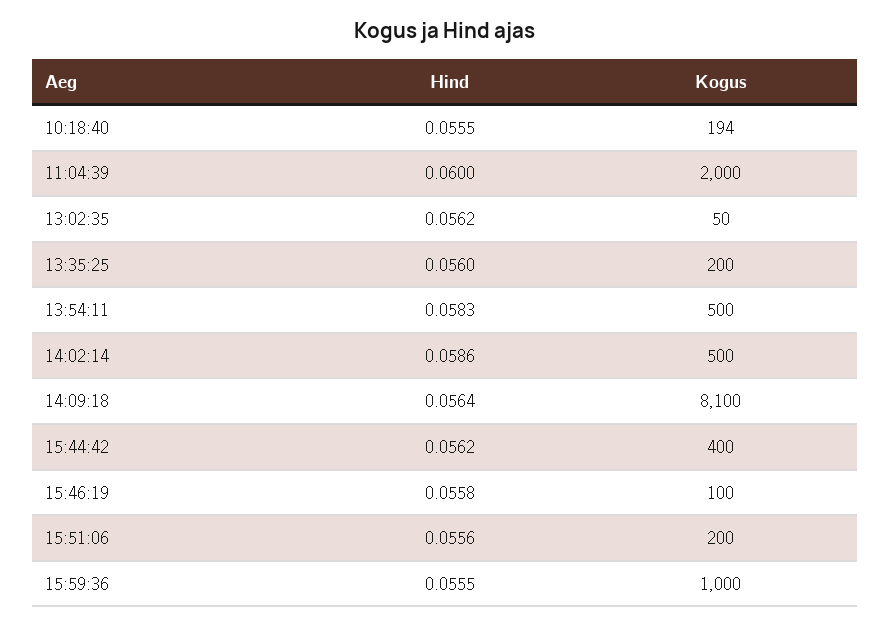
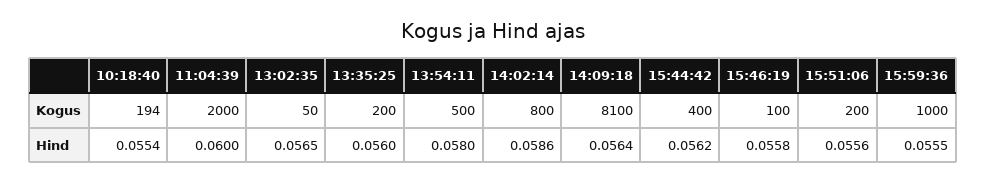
Hind, 10:18:40: 0.0555 -> 0.0554
Hind, 13:02:35: 0.0562 -> 0.0565
Hind, 13:54:11: 0.0583 -> 0.058
Kogus, 14:02:14: 500 -> 800

